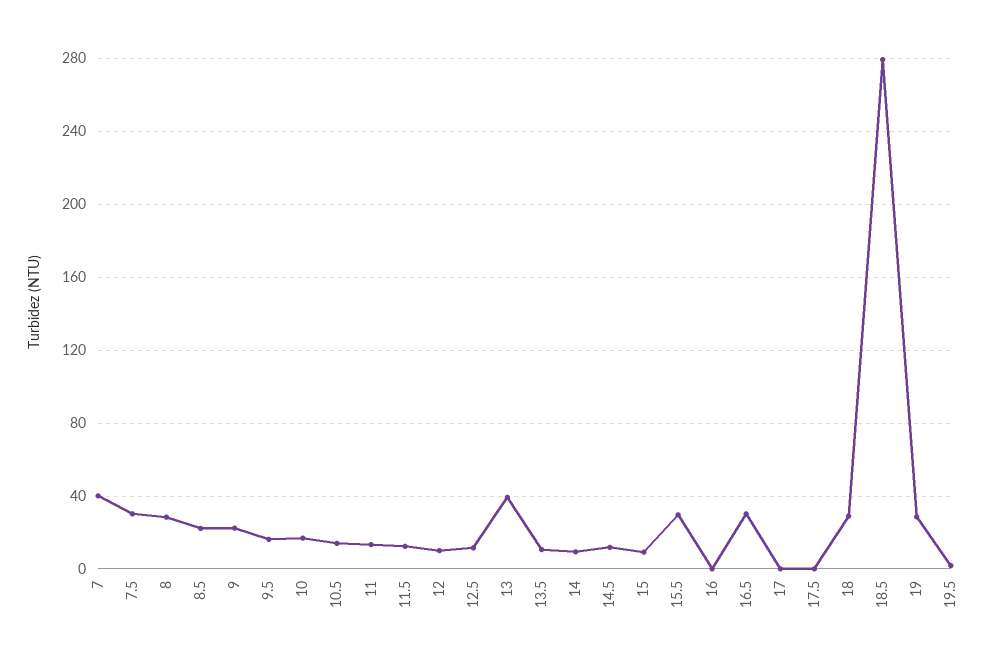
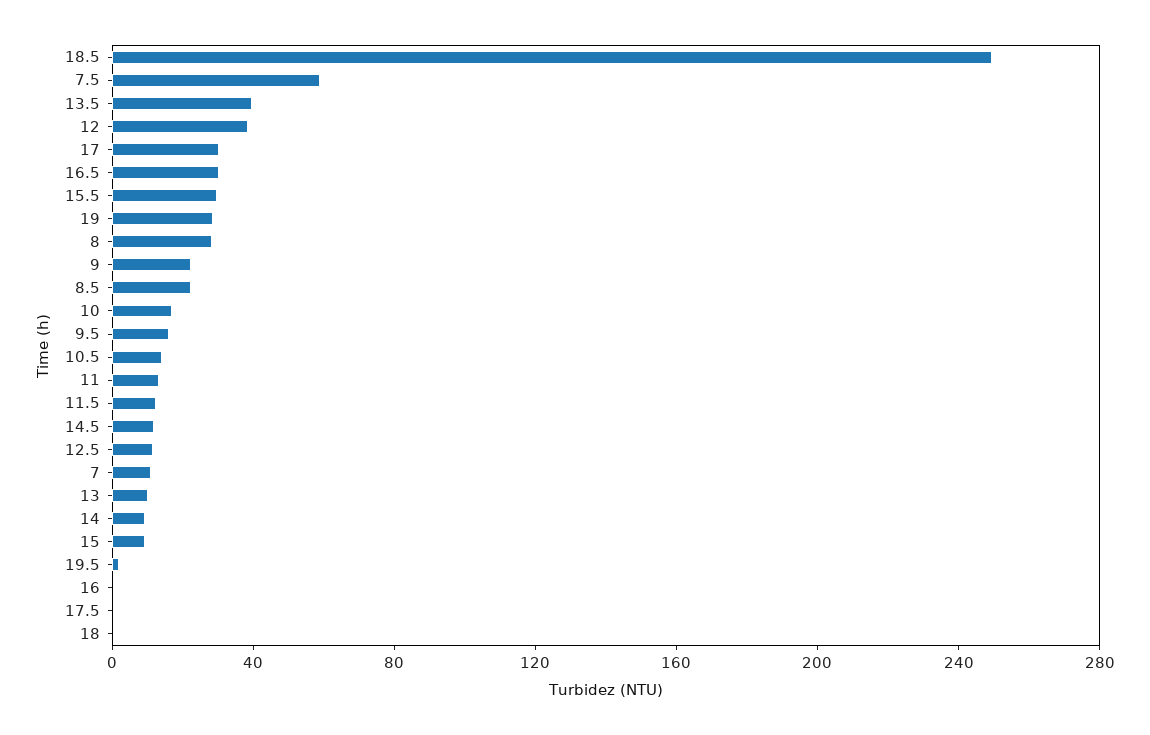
7: 40 -> 10
7.5: 30 -> 60
12: 10 -> 40
13: 40 -> 10
13.5: 10 -> 40
17: 0 -> 30
18: 30 -> 0
18.5: 280 -> 250

